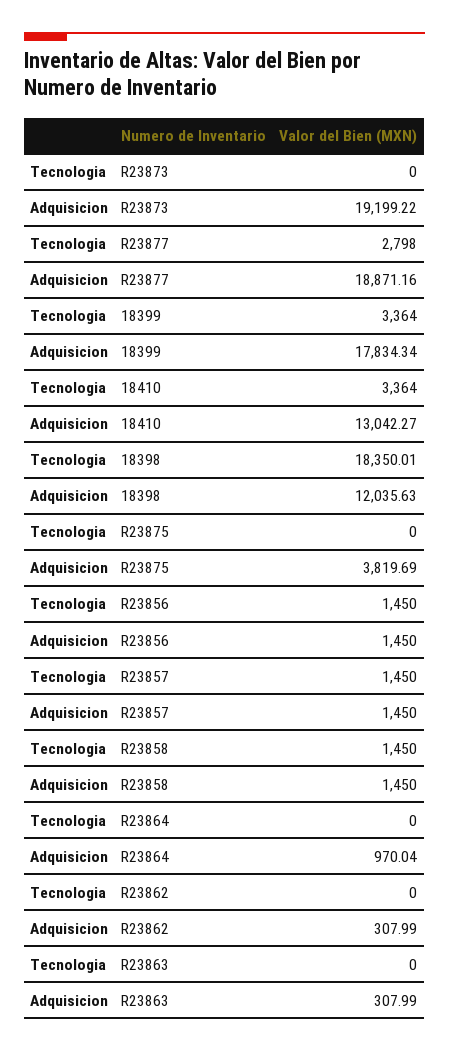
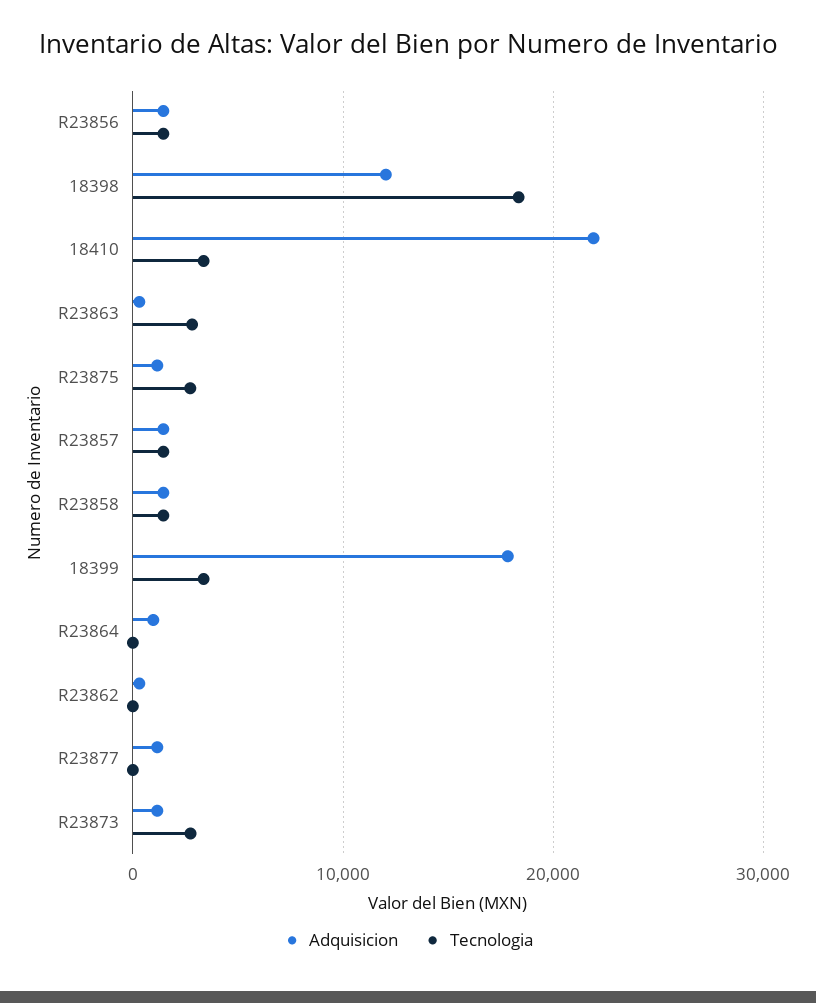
Tecnologia, R23873: 0 -> 3000
Adquisicion, R23873: 19199.22 -> 1000
Tecnologia, R23877: 2798 -> 0
Adquisicion, R23877: 18871.16 -> 1000
Adquisicion, 18410: 13042.27 -> 22000
Tecnologia, R23875: 0 -> 3000
Adquisicion, R23875: 3819.69 -> 1000
Tecnologia, R23863: 0 -> 3000

